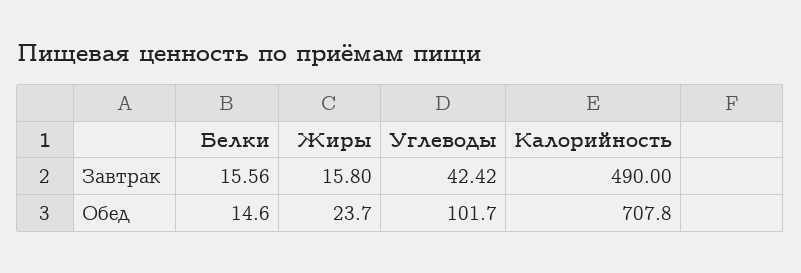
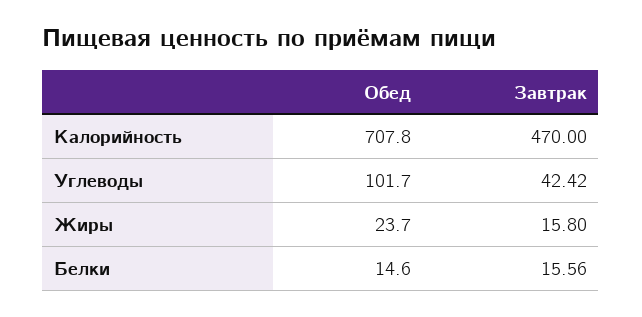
Калорийность, Завтрак: 490 -> 470

